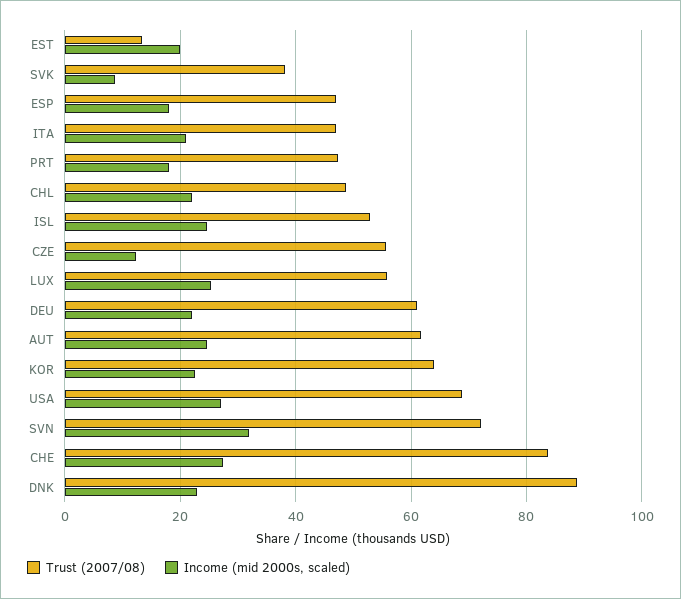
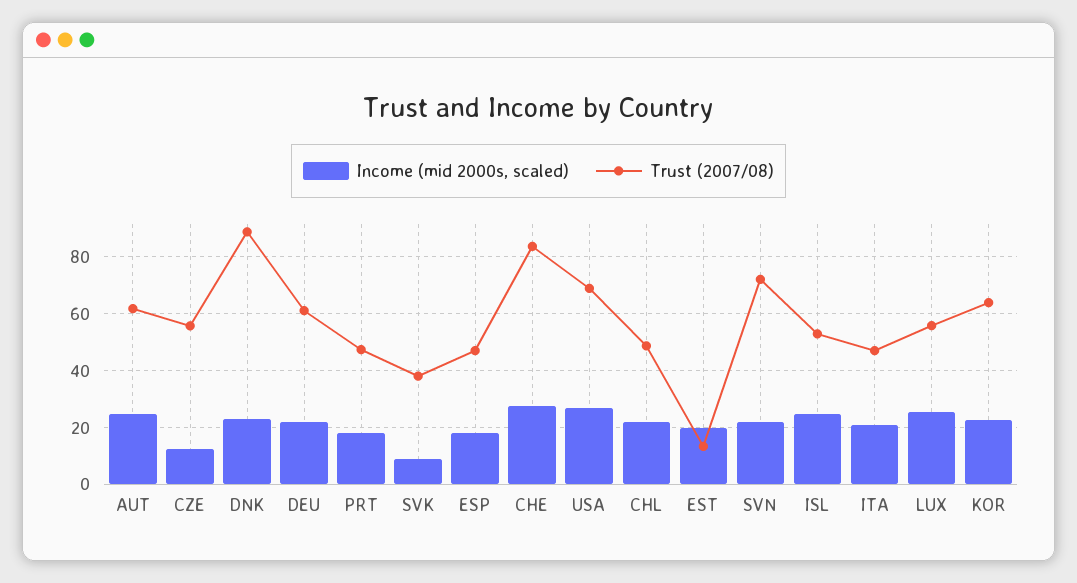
Income (mid 2000s, scaled), SVN: 32 -> 22.5

